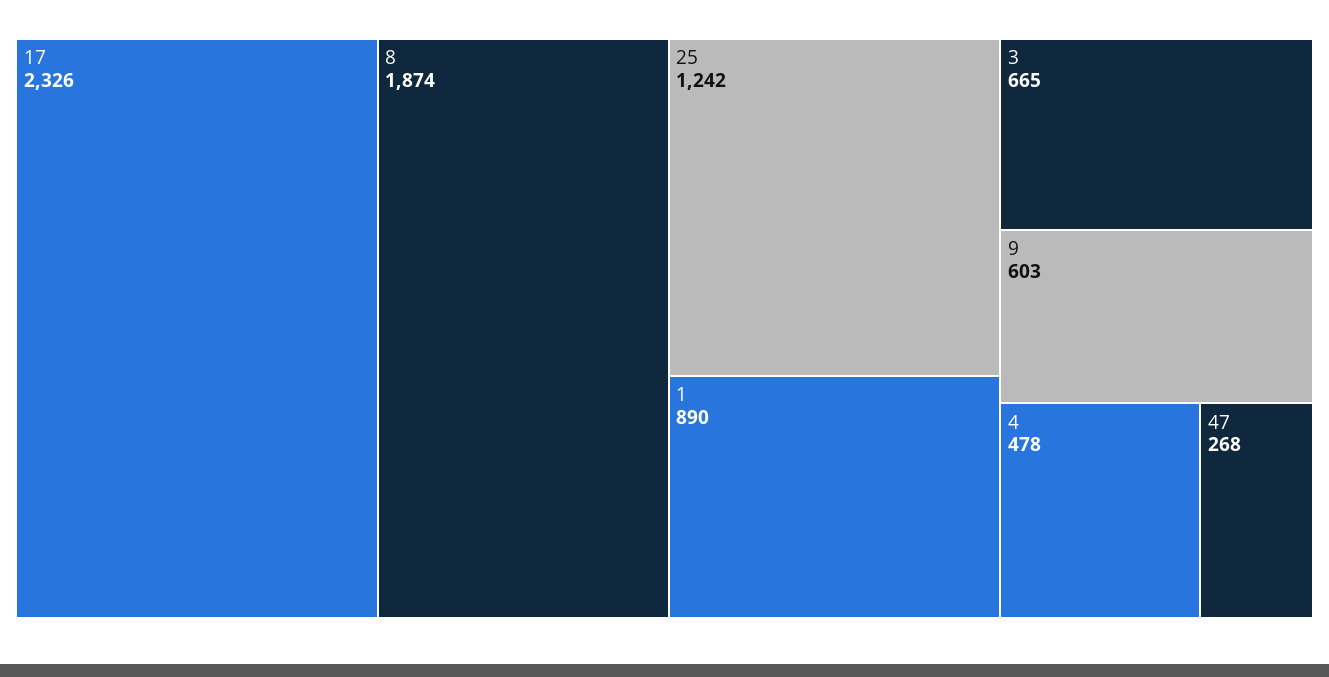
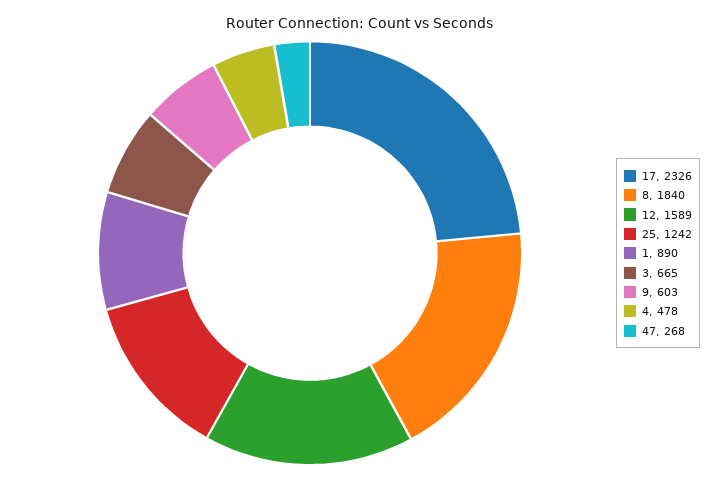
8: 1874 -> 1840
12: none -> 1589

